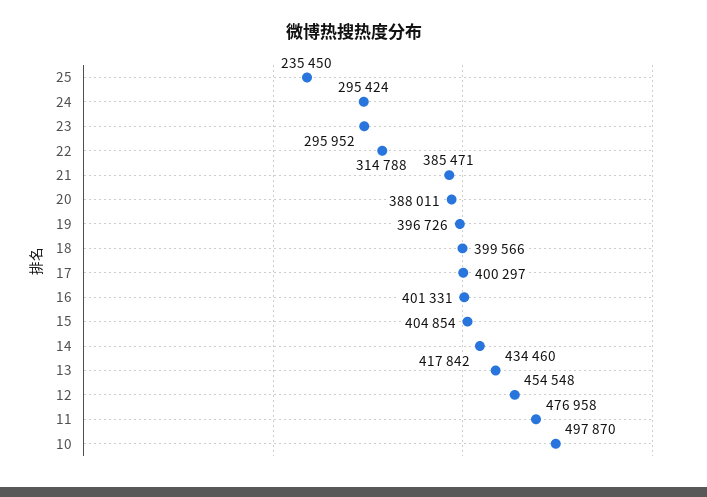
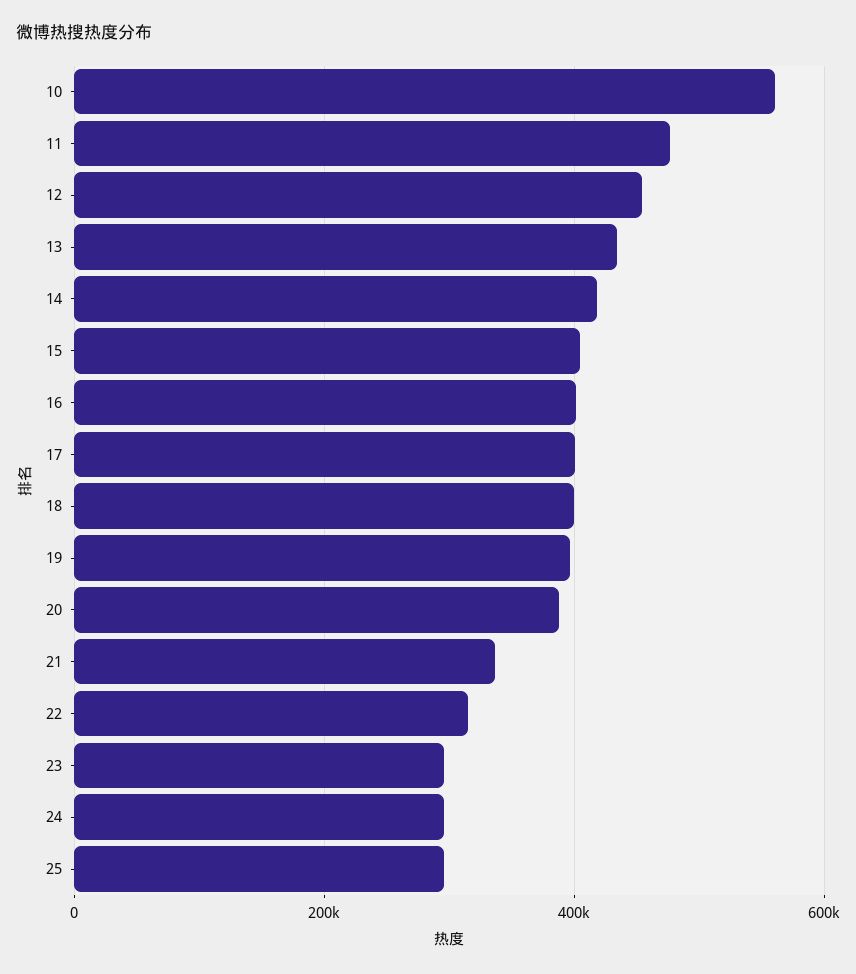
25: 235450 -> 300000
21: 385471 -> 340000
10: 497870 -> 560000

